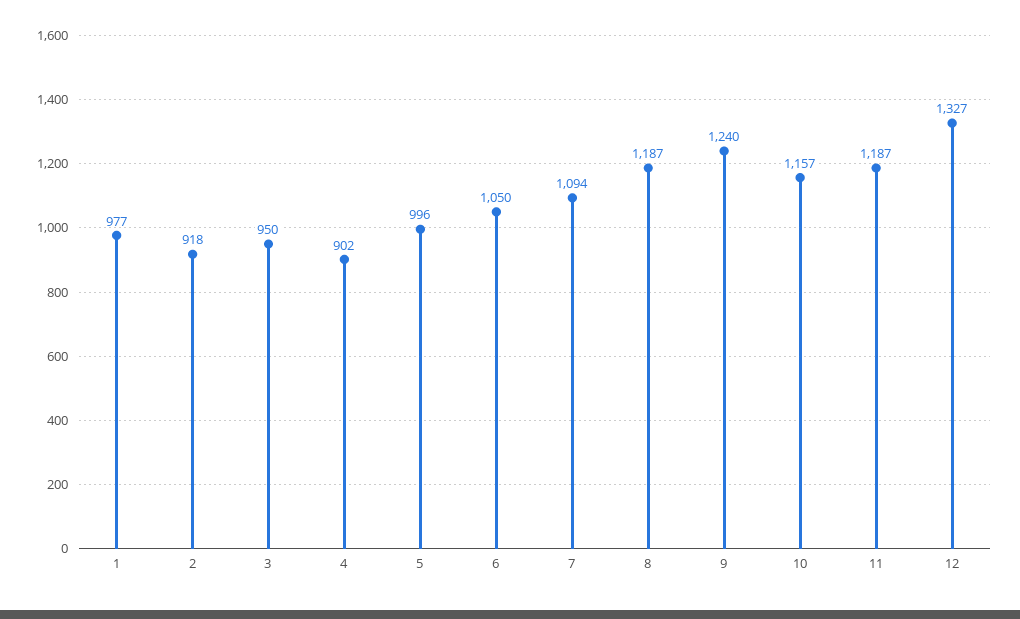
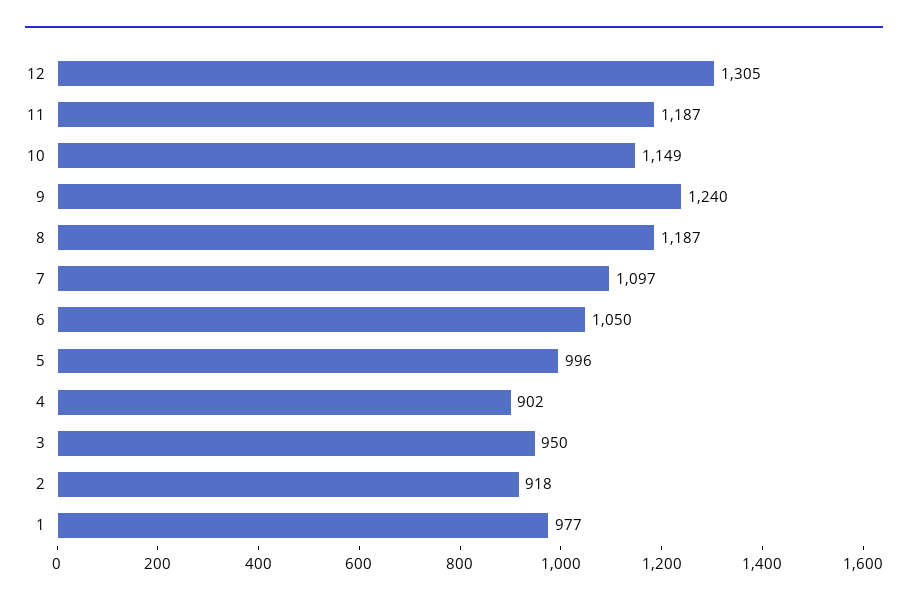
7: 1094 -> 1097
10: 1157 -> 1149
12: 1327 -> 1305

